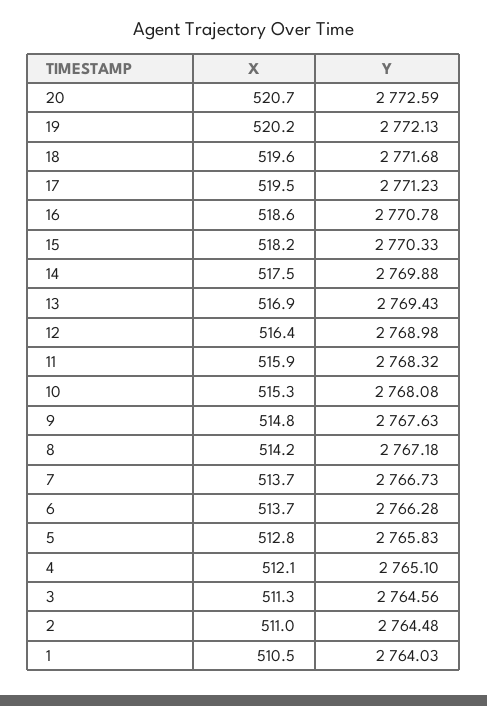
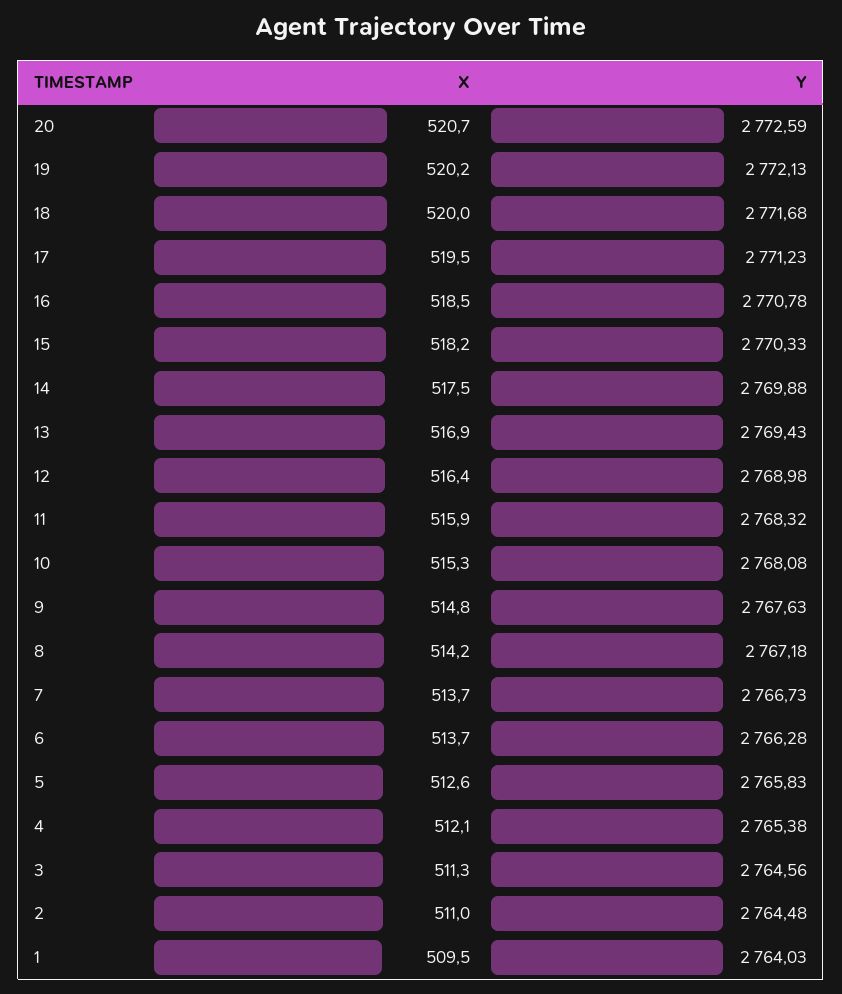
X, 18: 519.6 -> 520
X, 16: 518.6 -> 518.5
X, 5: 512.8 -> 512.6
Y, 4: 2765.1 -> 2765.38
X, 1: 510.5 -> 509.5

